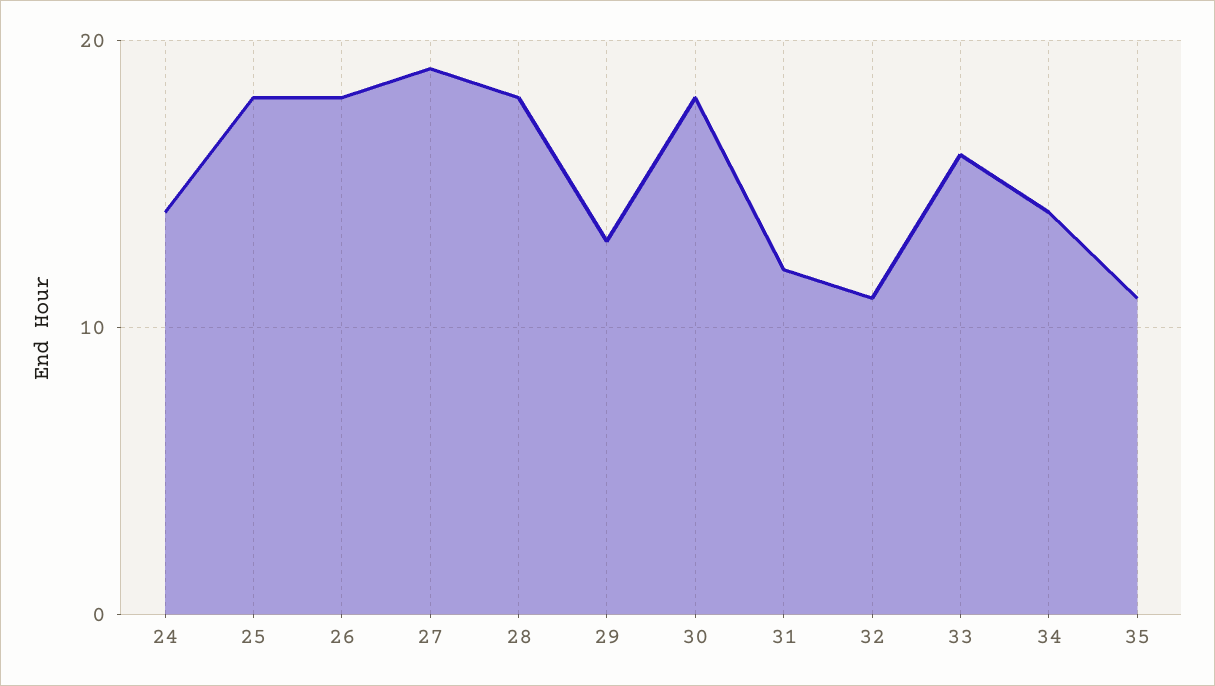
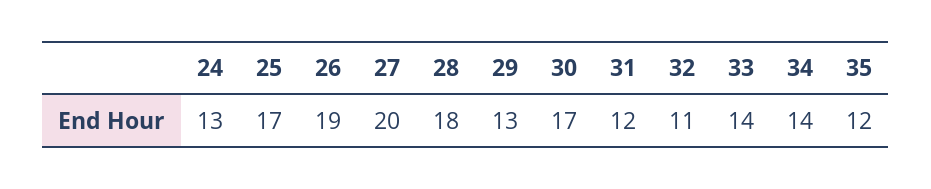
24: 14 -> 13
25: 18 -> 17
26: 18 -> 19
27: 19 -> 20
30: 18 -> 17
33: 16 -> 14
35: 11 -> 12

